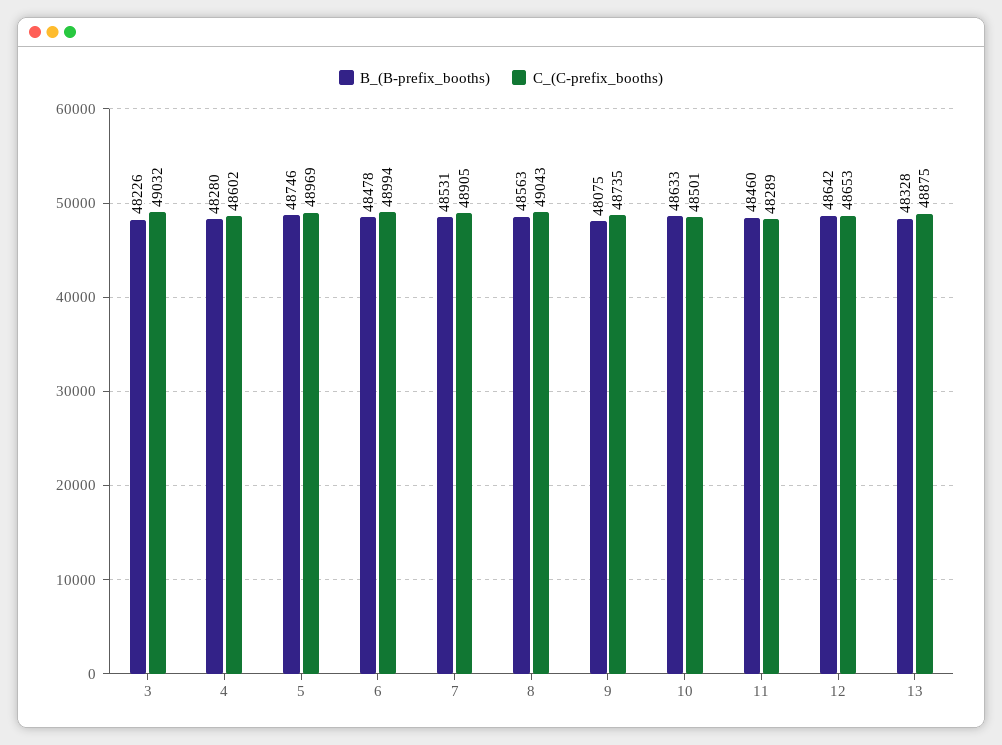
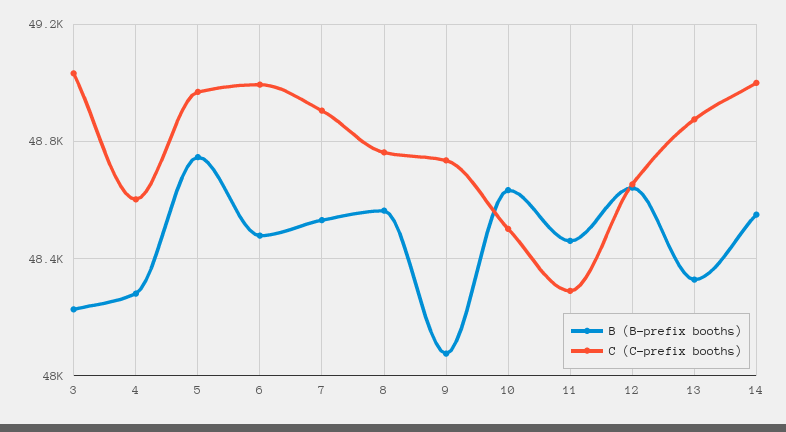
C_(C-prefix_booths), 8: 49043 -> 48750
B_(B-prefix_booths), 14: none -> 48550
C_(C-prefix_booths), 14: none -> 49000

